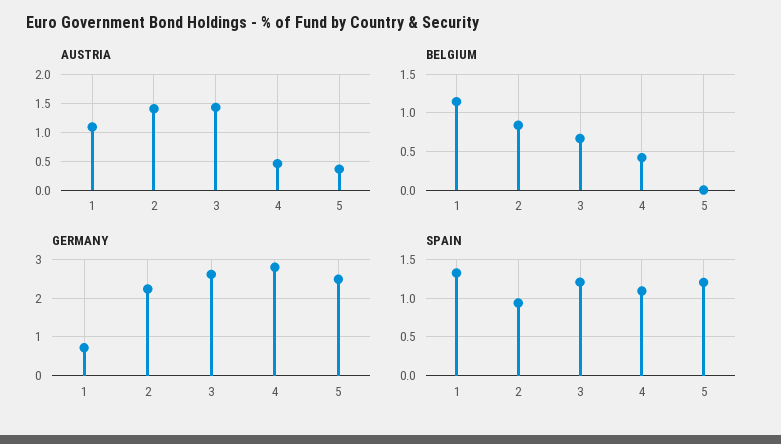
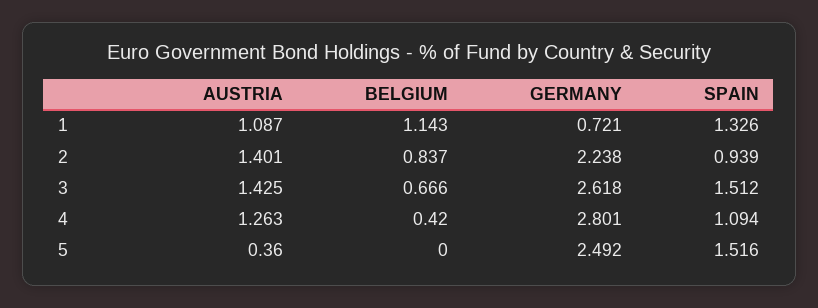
AUSTRIA, 4: 0.5 -> 1.263
SPAIN, 3: 1.2 -> 1.512
SPAIN, 5: 1.2 -> 1.516

